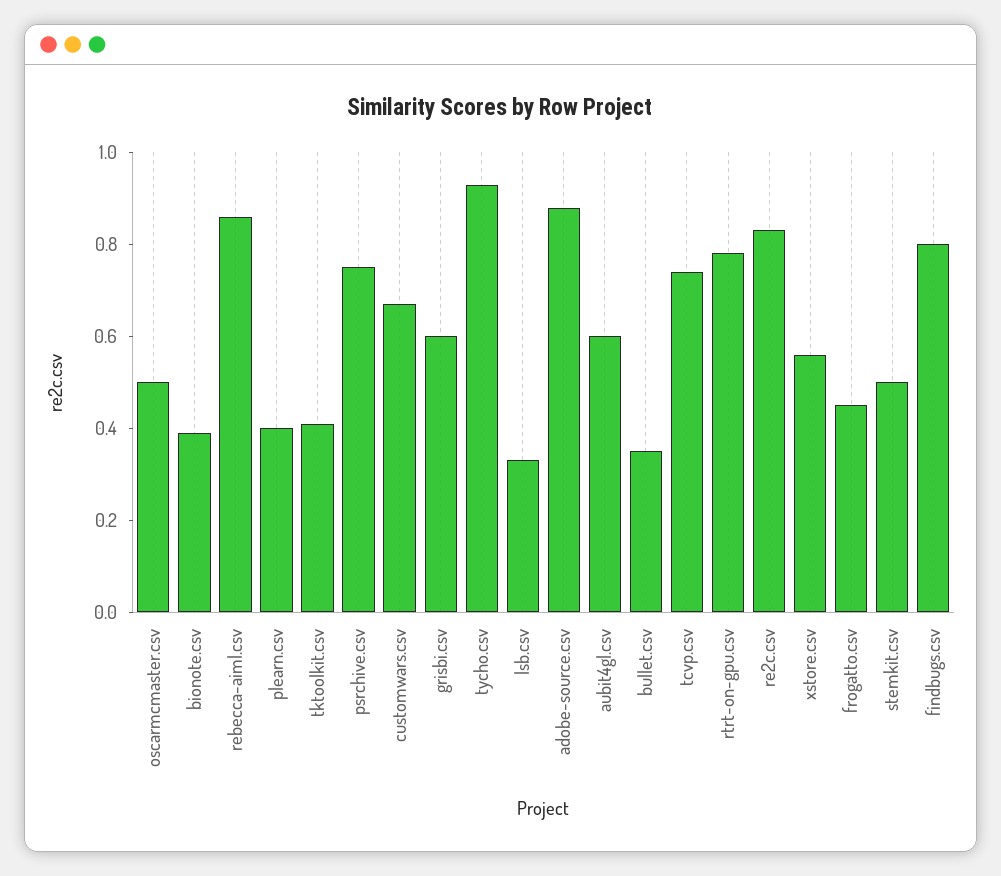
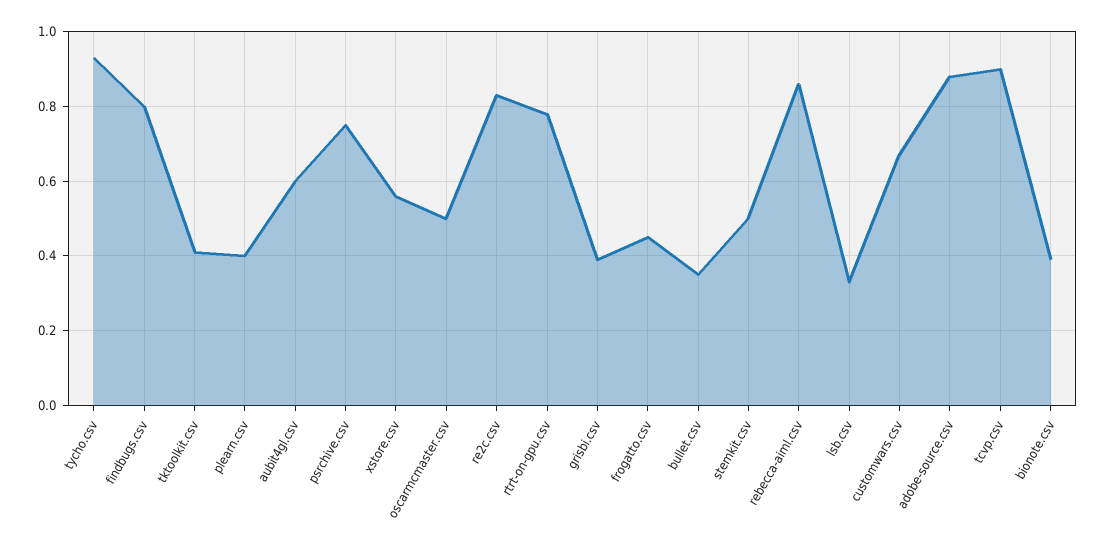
grisbi.csv: 0.6 -> 0.4
tcvp.csv: 0.75 -> 0.9

